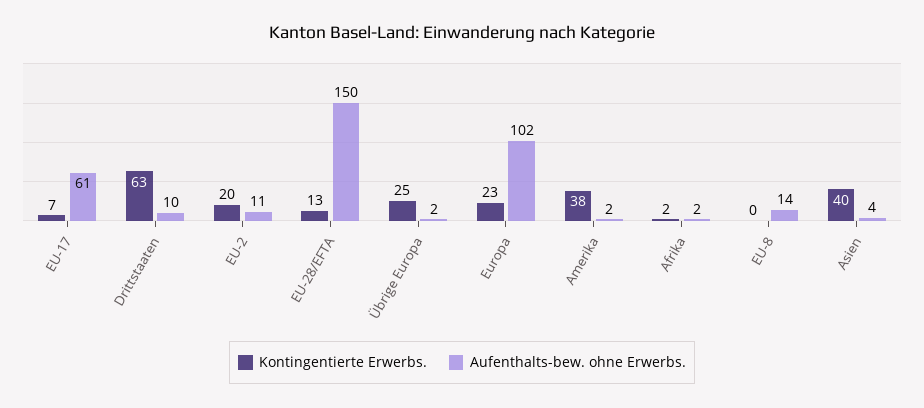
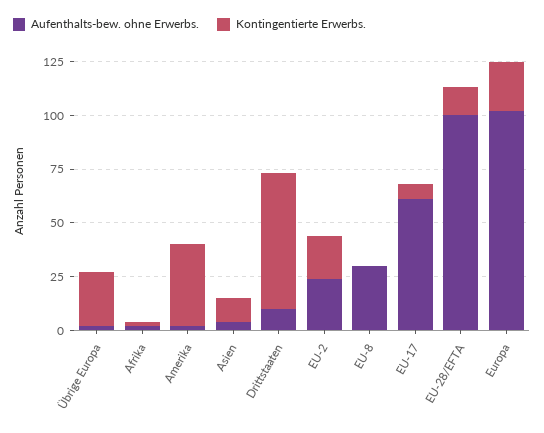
Aufenthalts-bew. ohne Erwerbs., EU-2: 11 -> 25
Aufenthalts-bew. ohne Erwerbs., EU-28/EFTA: 150 -> 100
Aufenthalts-bew. ohne Erwerbs., EU-8: 14 -> 30
Kontingentierte Erwerbs., Asien: 40 -> 10

